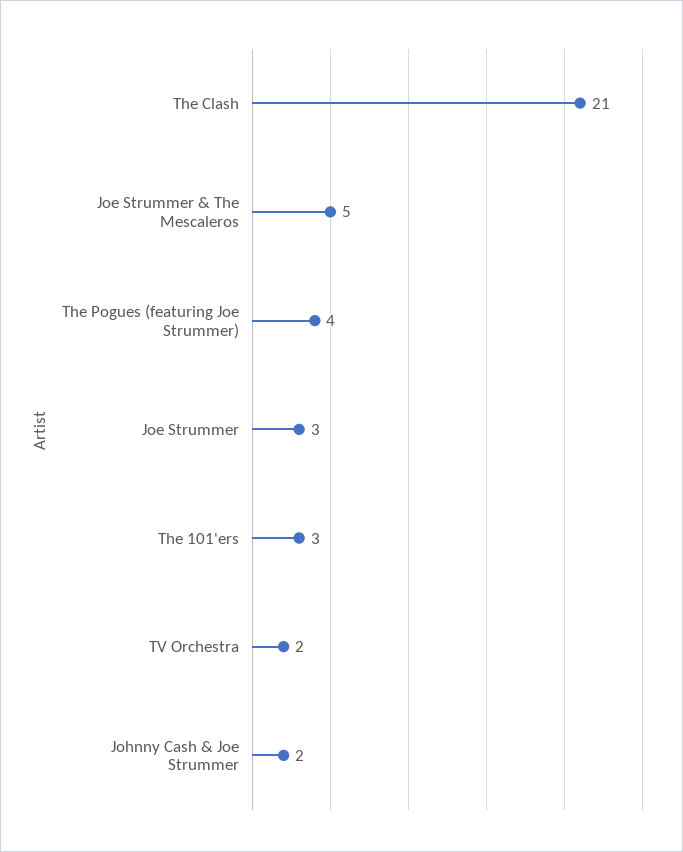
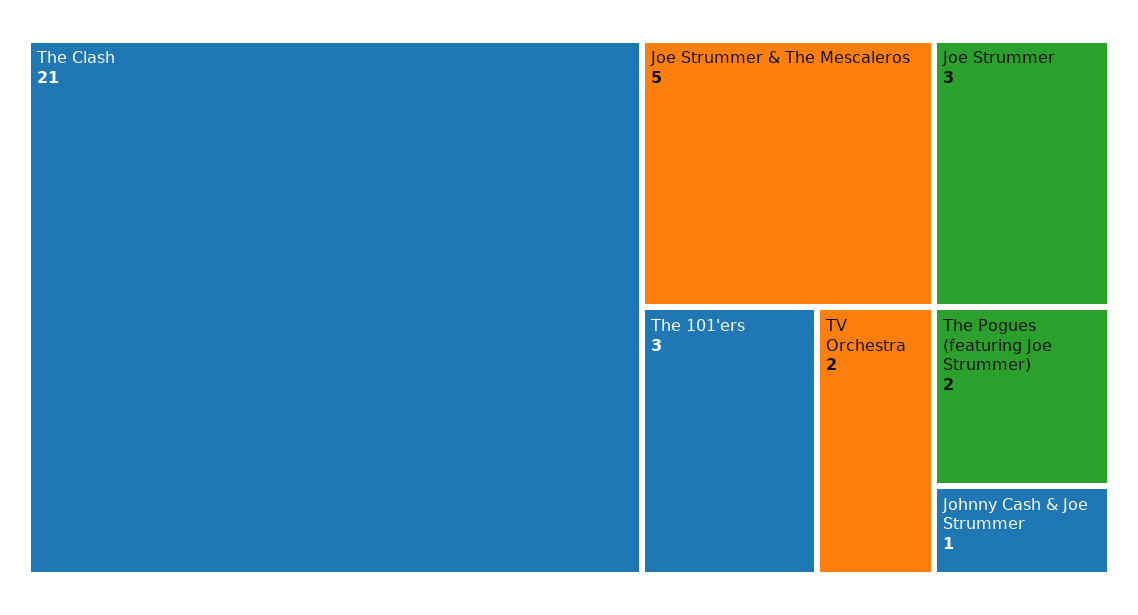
The Pogues (featuring Joe Strummer): 4 -> 2
Johnny Cash & Joe Strummer: 2 -> 1

